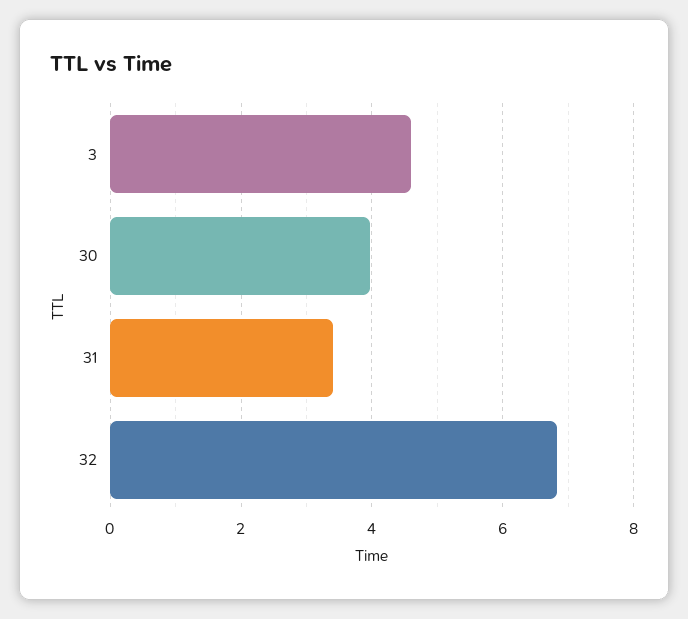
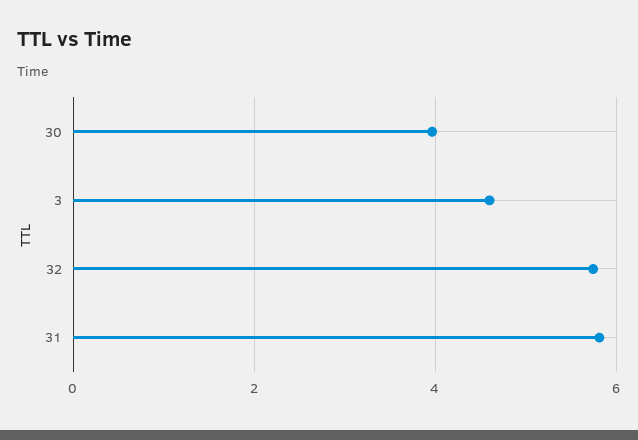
31: 3.4 -> 5.8
32: 6.8 -> 5.8

